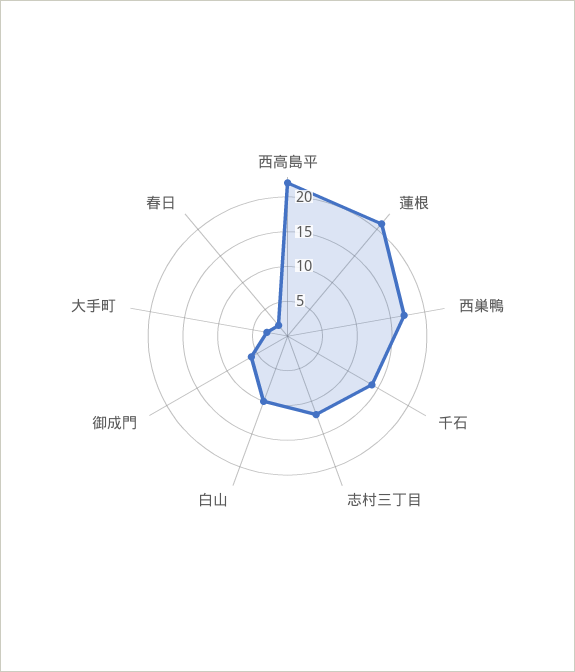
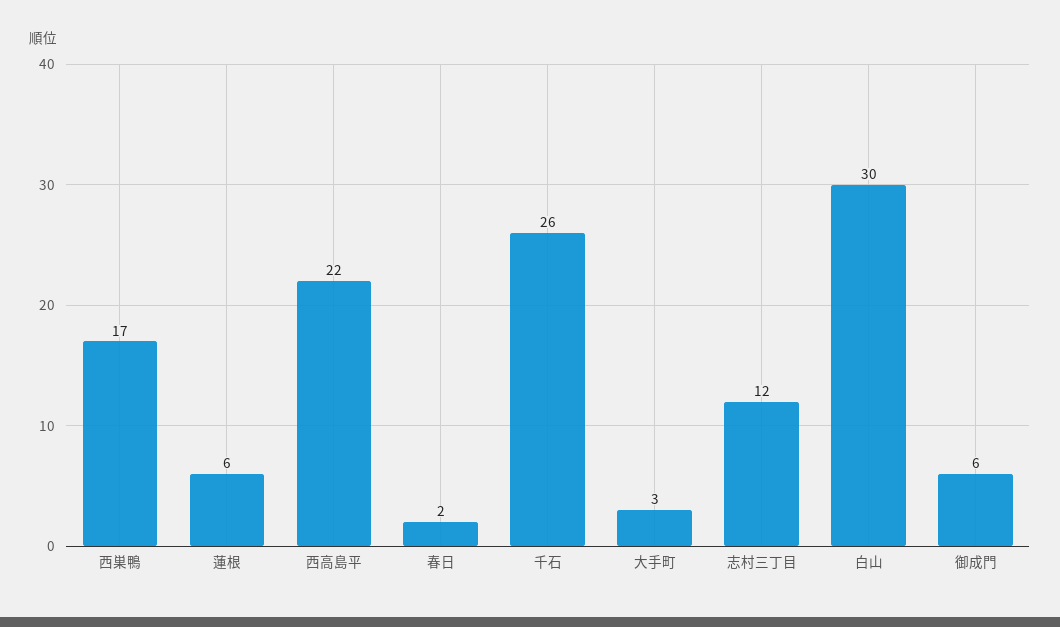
蓮根: 20 -> 6
千石: 15 -> 26
白山: 10 -> 30

